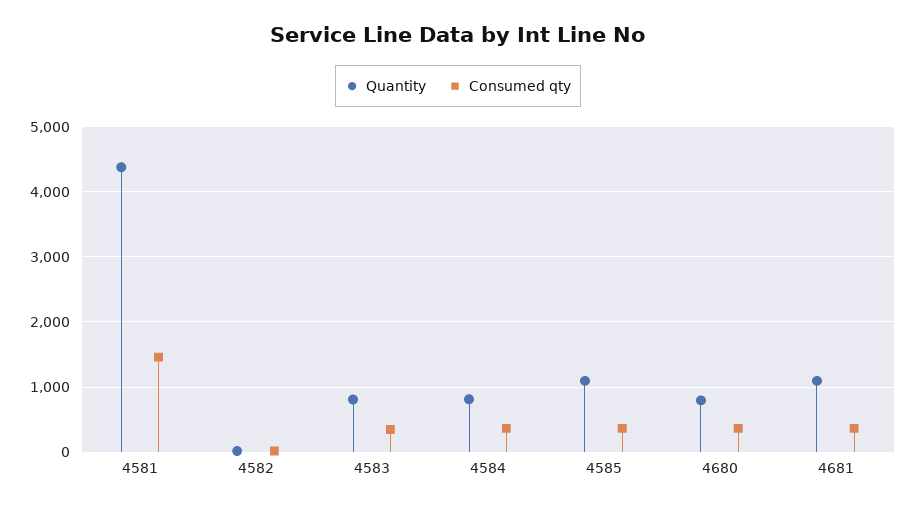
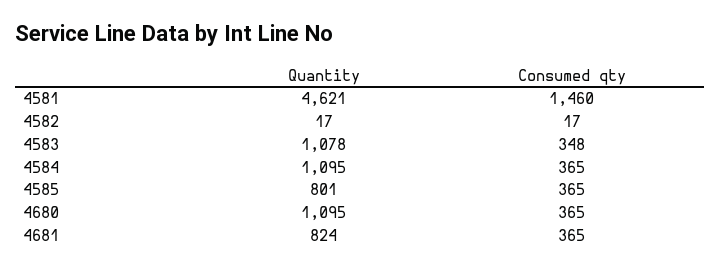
Quantity, 4581: 4400 -> 4621
Quantity, 4583: 800 -> 1078
Quantity, 4584: 800 -> 1095
Quantity, 4585: 1100 -> 801
Quantity, 4680: 800 -> 1095
Quantity, 4681: 1100 -> 824

